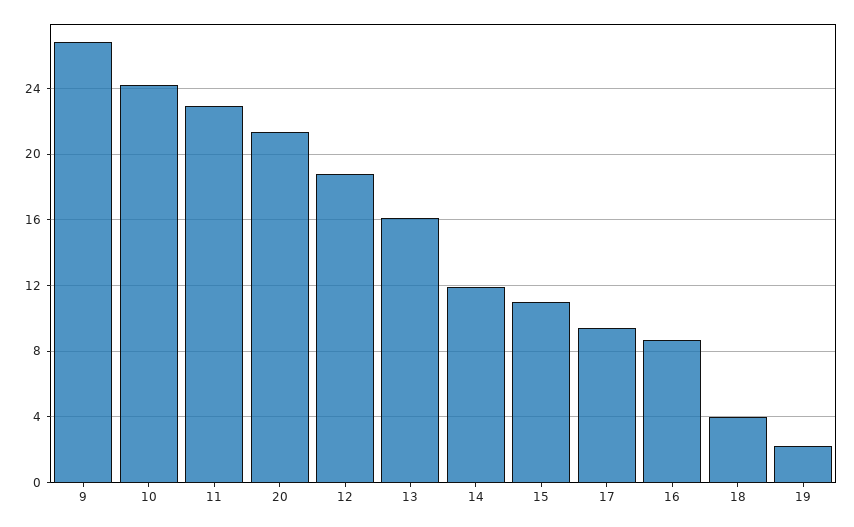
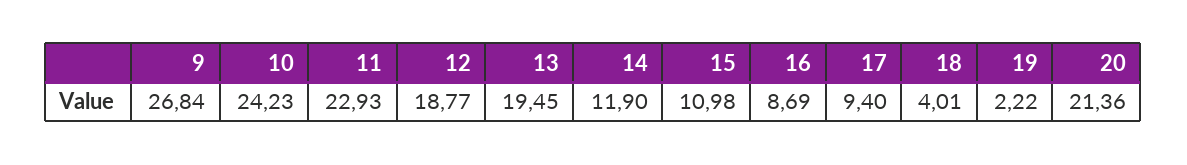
13: 16 -> 19.45

